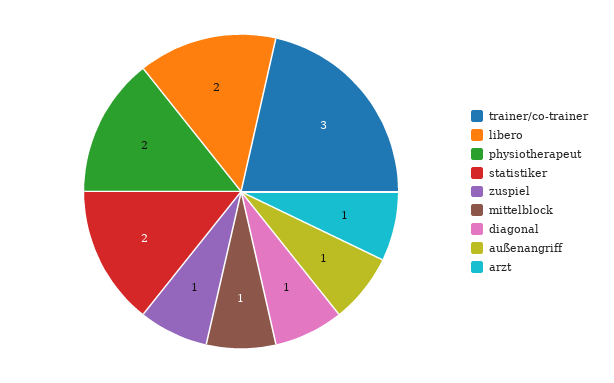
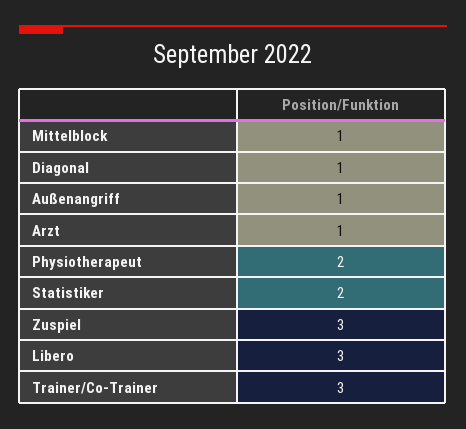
libero: 2 -> 3
zuspiel: 1 -> 3

